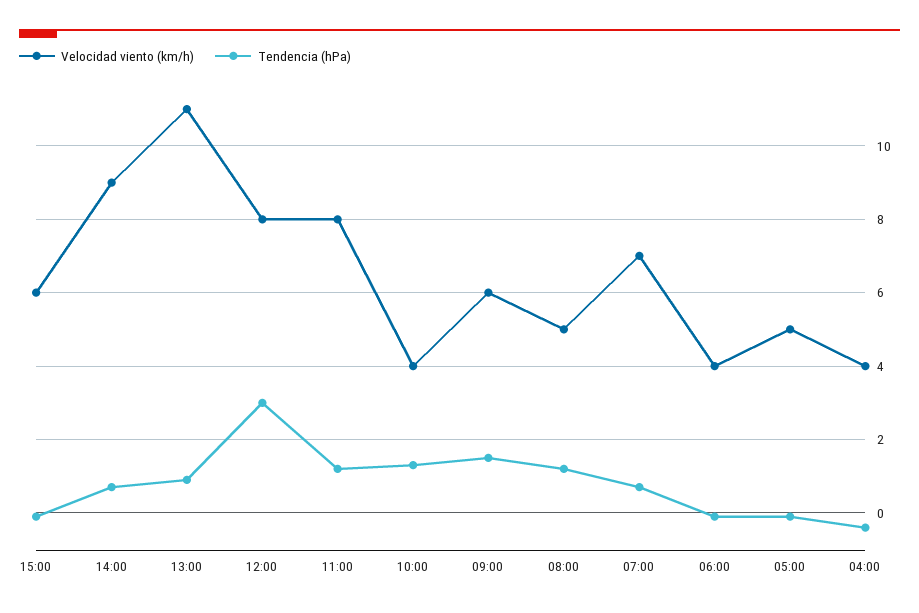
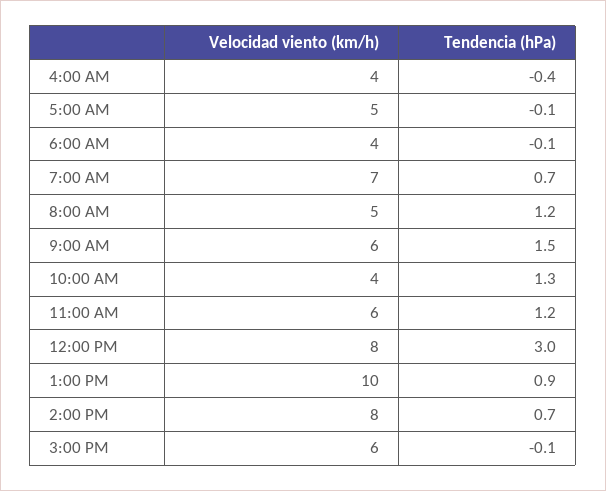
Velocidad viento (km/h), 14:00: 9 -> 8
Velocidad viento (km/h), 13:00: 11 -> 10
Velocidad viento (km/h), 11:00: 8 -> 6

